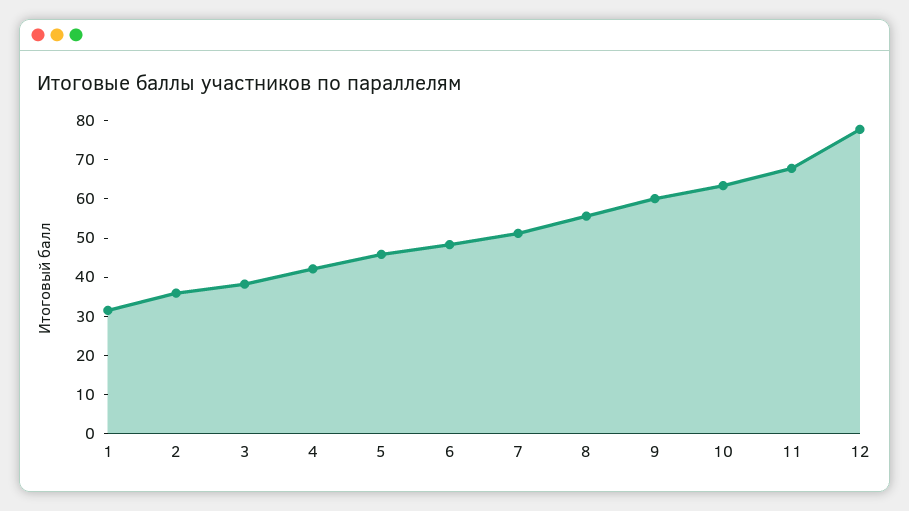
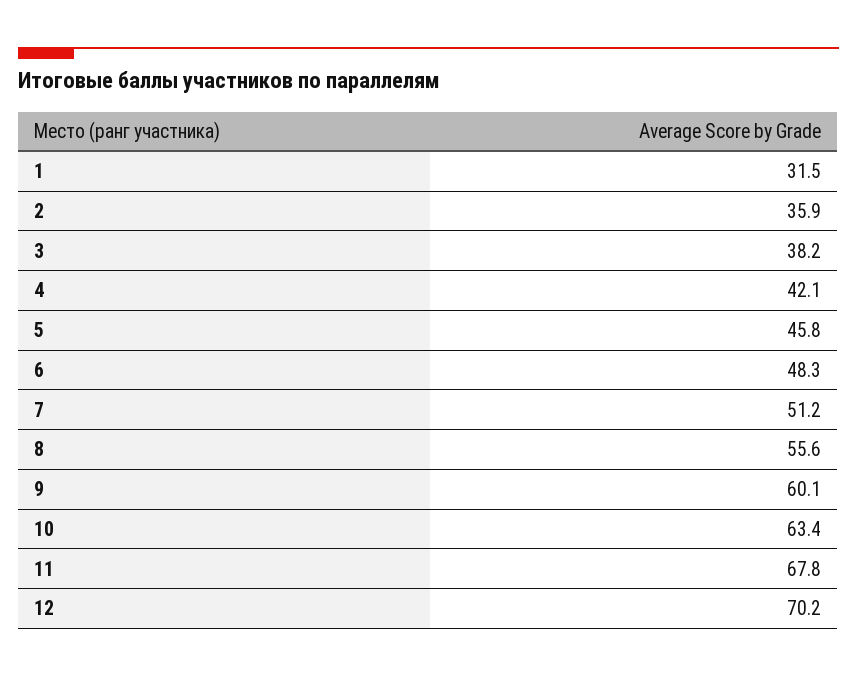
12: 77.5 -> 70.2

